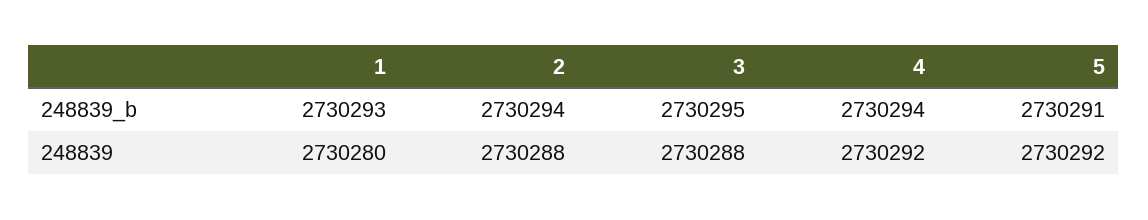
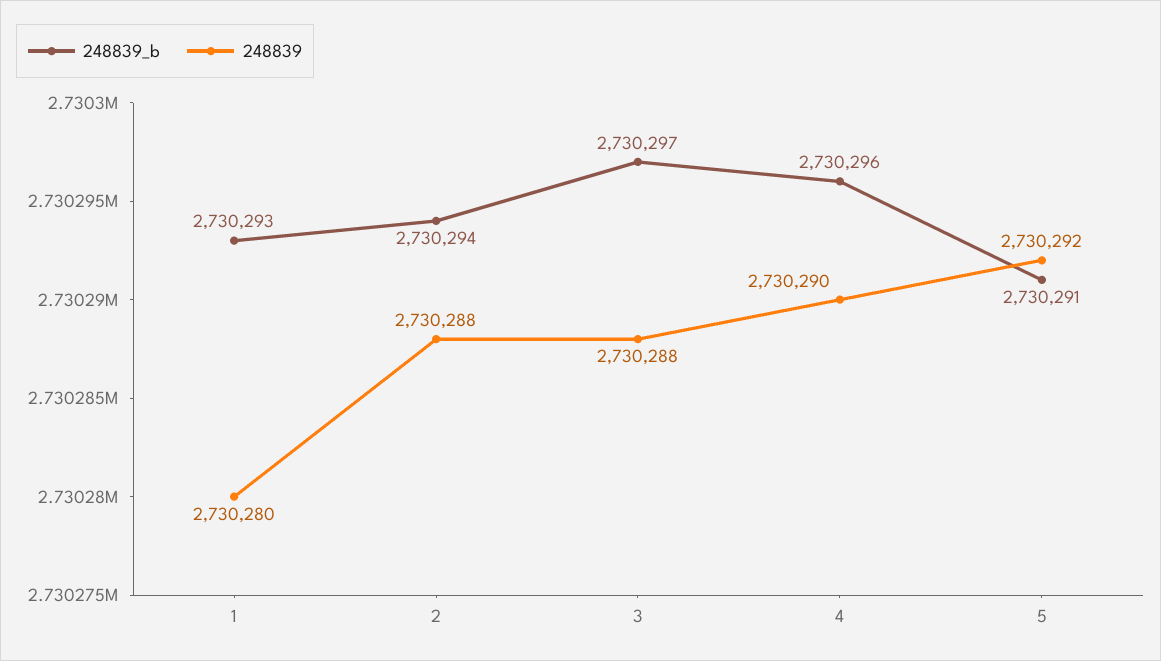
248839_b, 3: 2730295 -> 2730297
248839_b, 4: 2730294 -> 2730296
248839, 4: 2730292 -> 2730290

